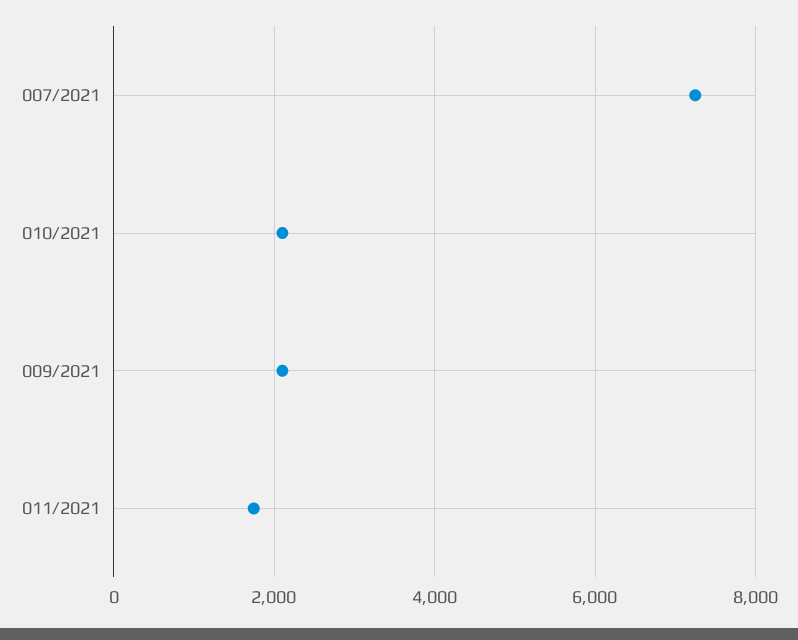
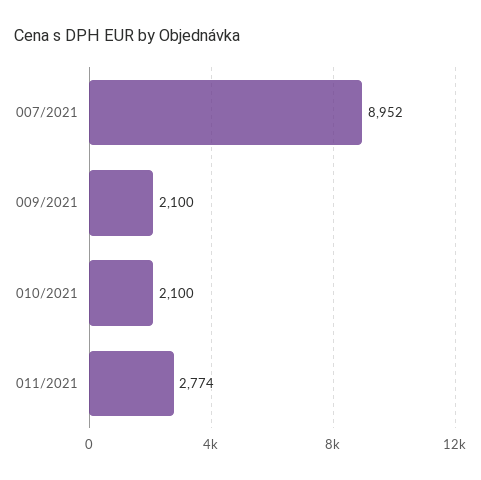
007/2021: 7200 -> 8952
011/2021: 1800 -> 2774

